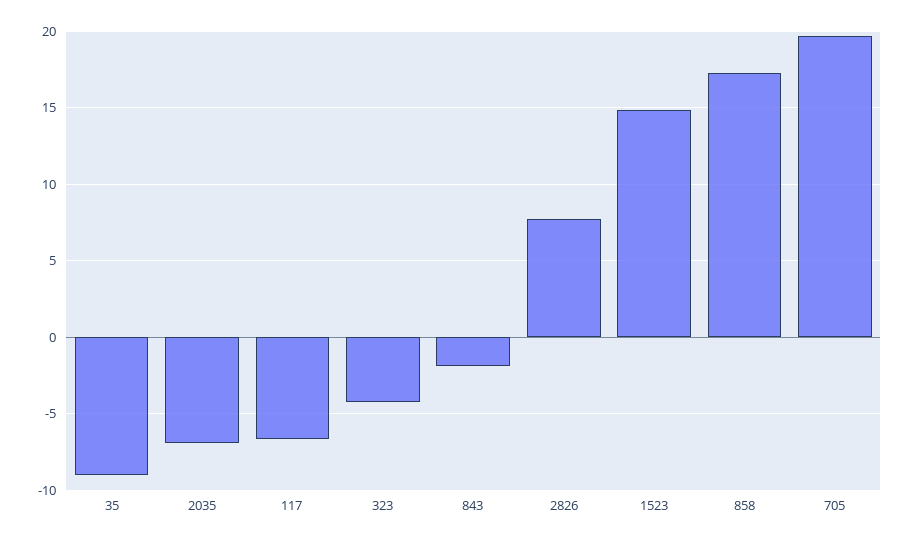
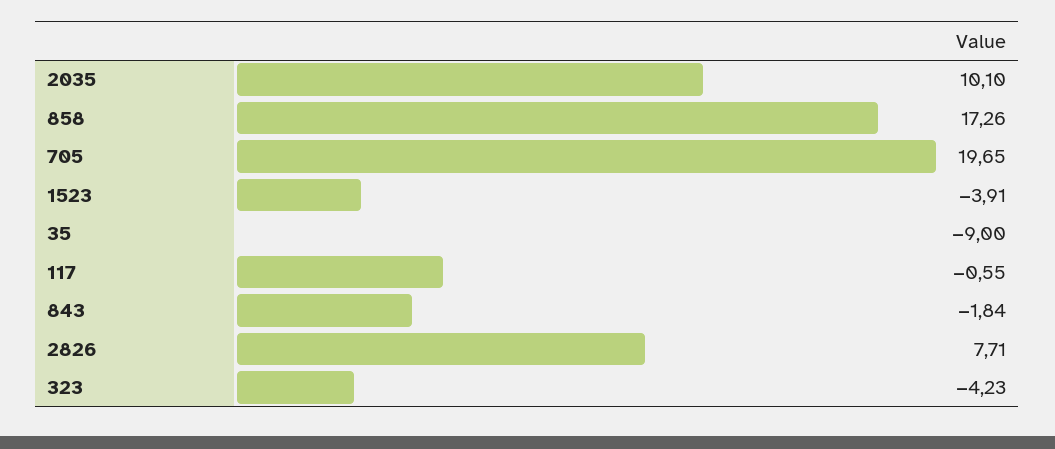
2035: -7 -> 10.1
117: -6.5 -> -0.55
1523: 15 -> -3.91

